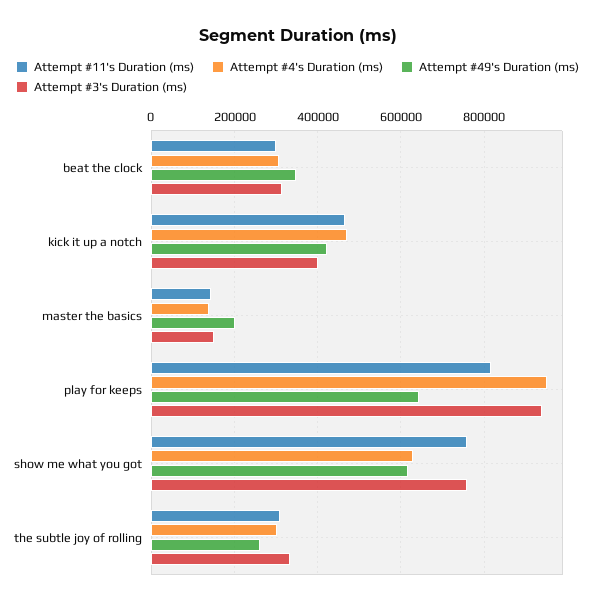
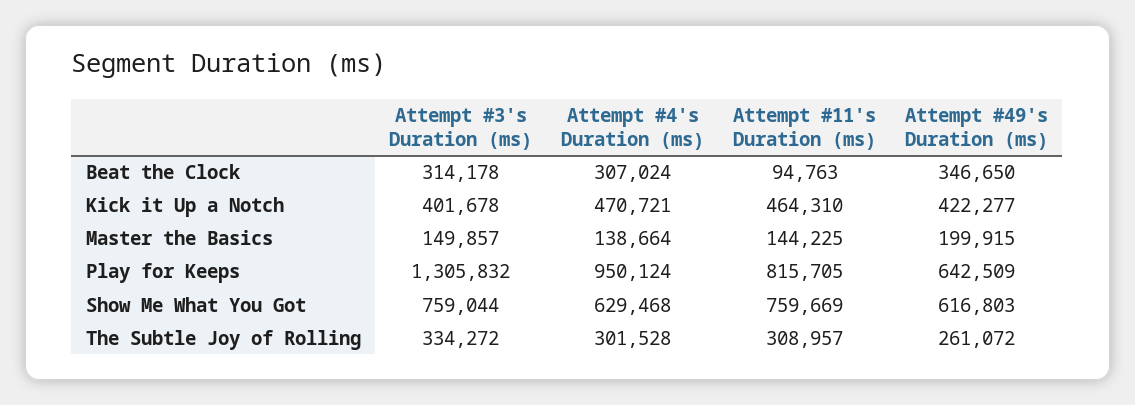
Attempt #11's Duration (ms), beat the clock: 300000 -> 94763
Attempt #3's Duration (ms), play for keeps: 940000 -> 1305832

